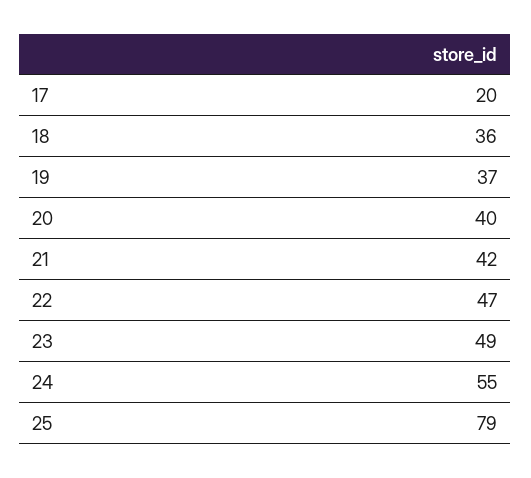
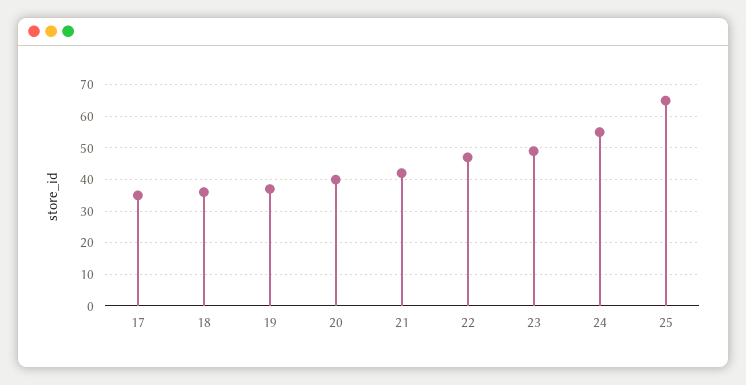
17: 20 -> 35
25: 79 -> 65

